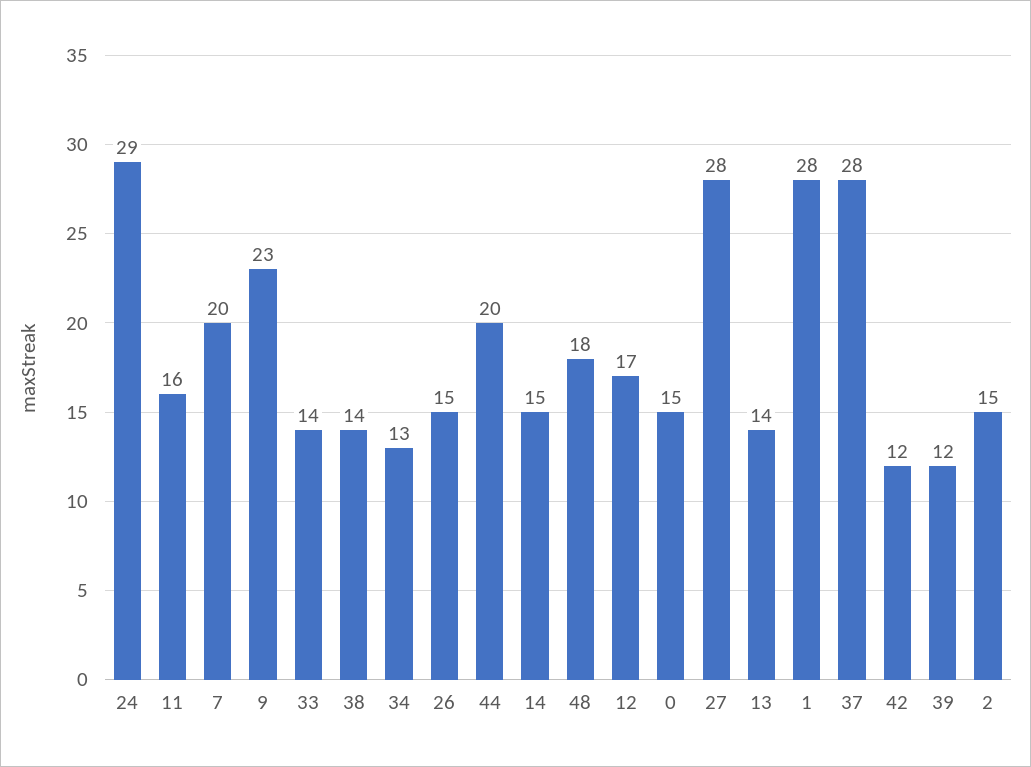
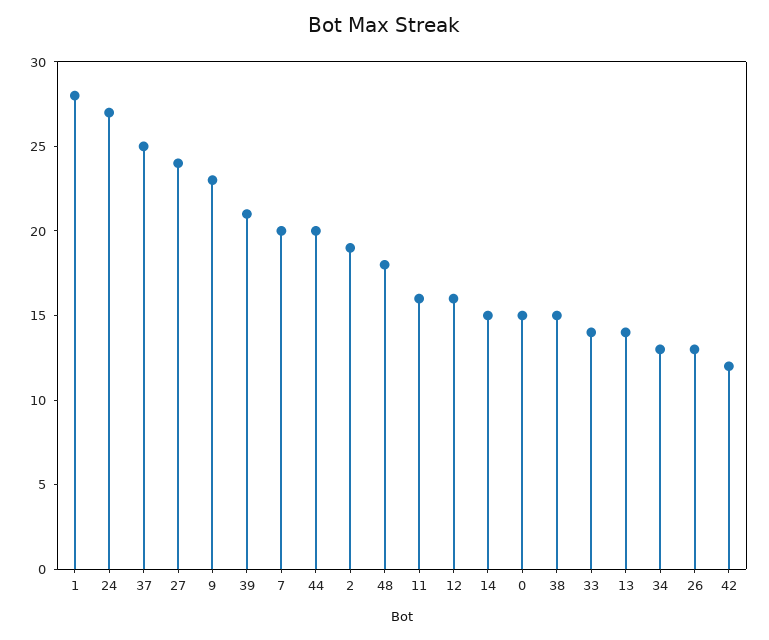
24: 29 -> 27
38: 14 -> 15
26: 15 -> 13
12: 17 -> 16
27: 28 -> 24
37: 28 -> 25
39: 12 -> 21
2: 15 -> 19

